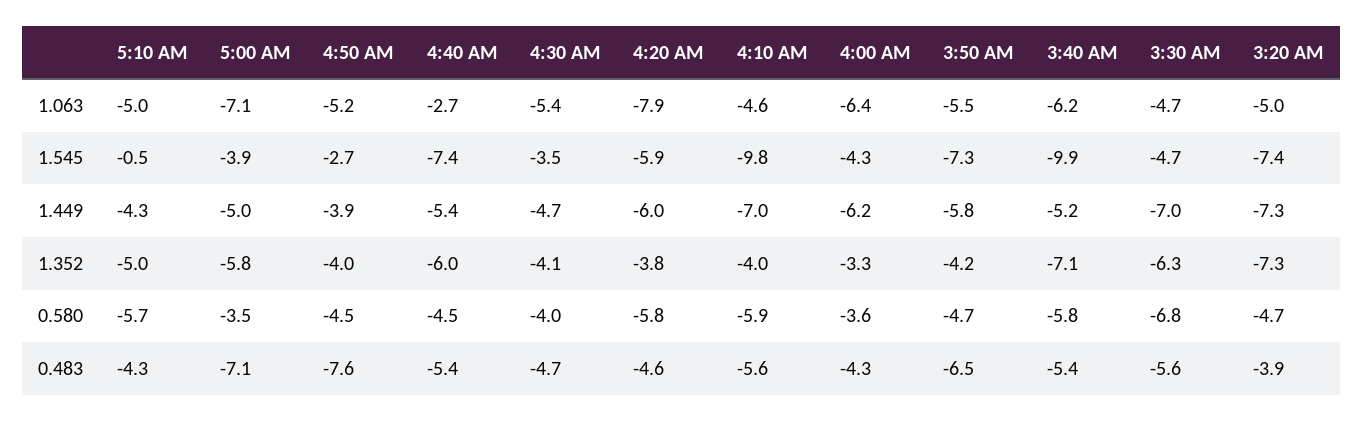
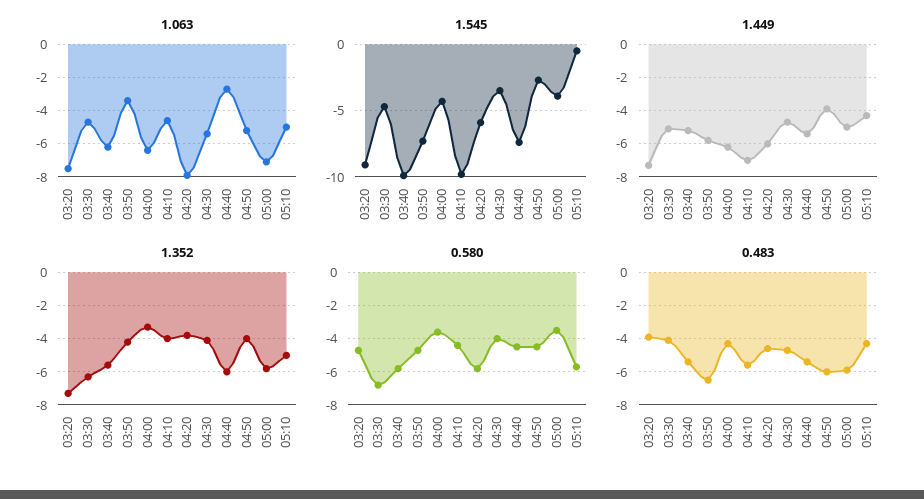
1.063, 3:50 AM: -5.5 -> -3.5
1.063, 3:20 AM: -5 -> -7.5
1.545, 3:20 AM: -7.4 -> -9
1.449, 3:30 AM: -7 -> -5
1.352, 3:40 AM: -7.1 -> -5.5
0.580, 4:10 AM: -5.9 -> -4.5
0.483, 5:00 AM: -7.1 -> -6
0.483, 4:50 AM: -7.6 -> -6
0.483, 3:30 AM: -5.6 -> -4

